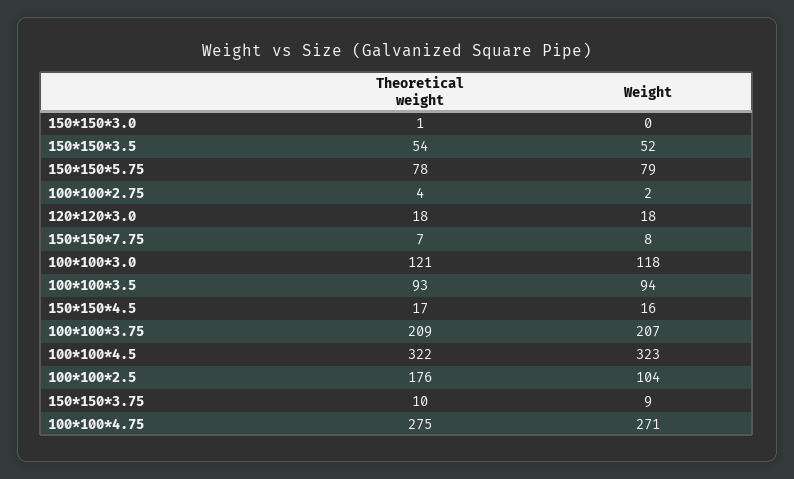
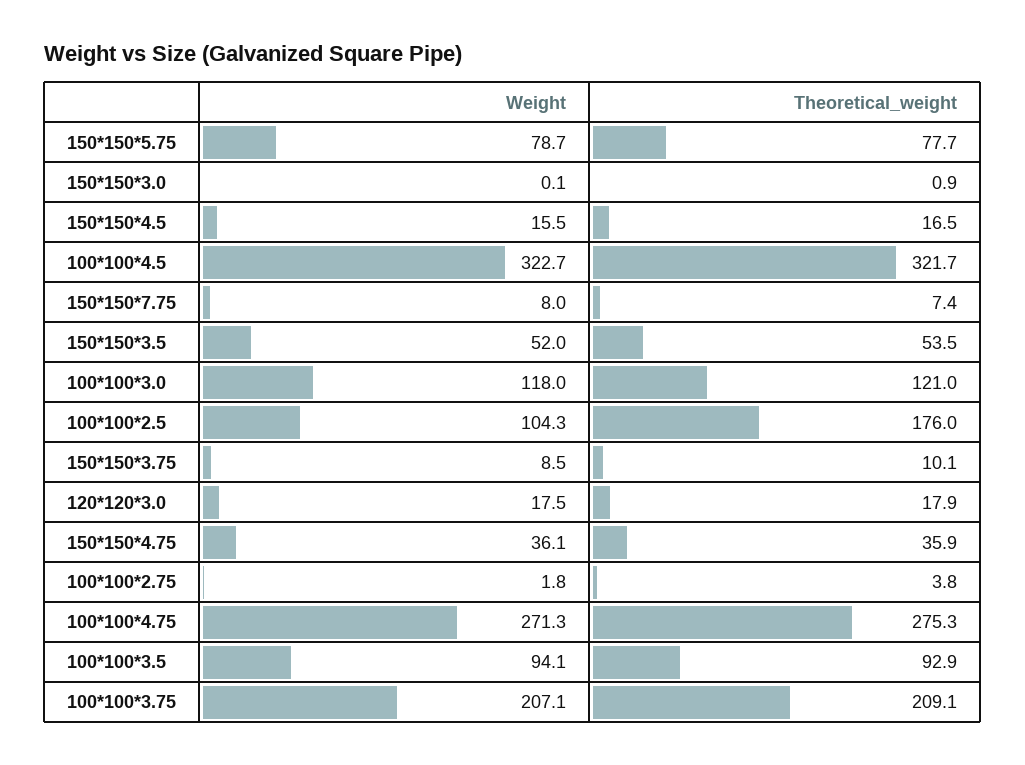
Weight, 150*150*4.75: none -> 36.1
Theoretical weight, 150*150*4.75: none -> 35.9

